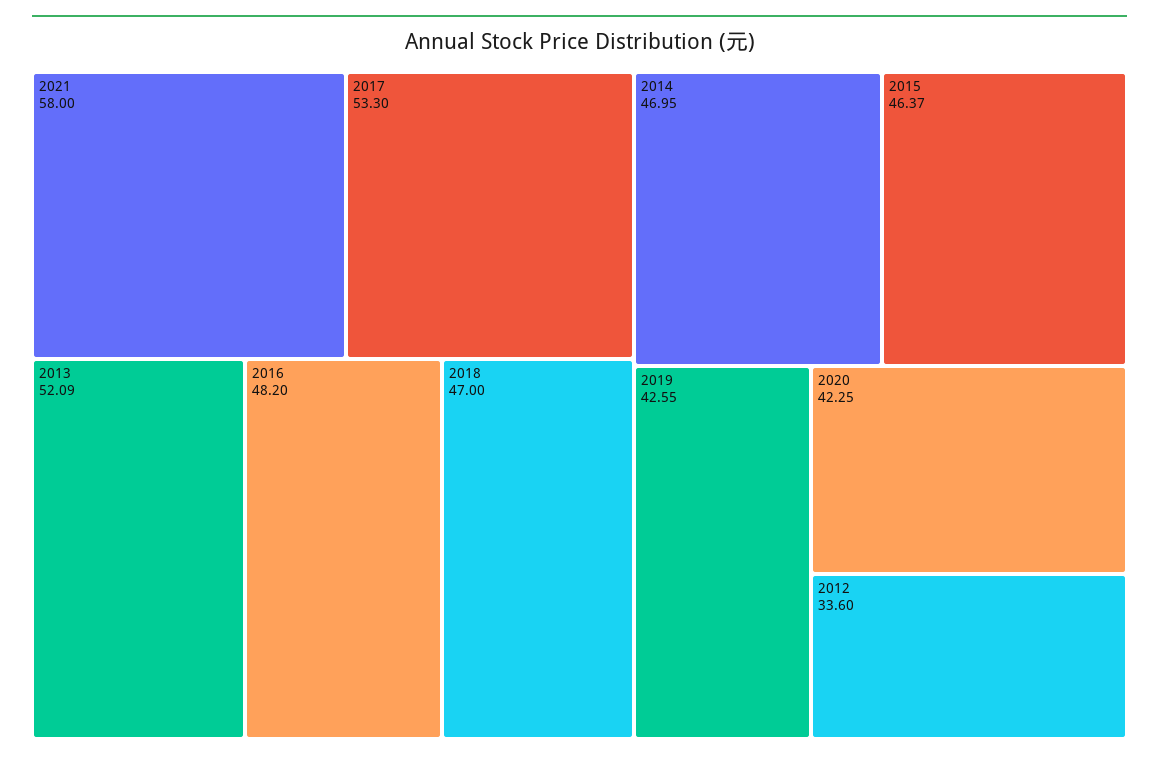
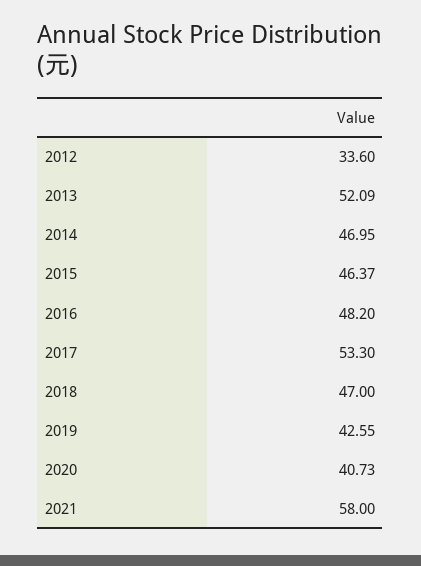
2020: 42.25 -> 40.73

